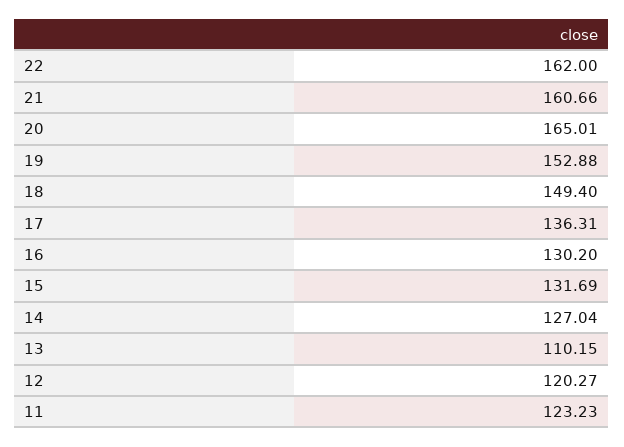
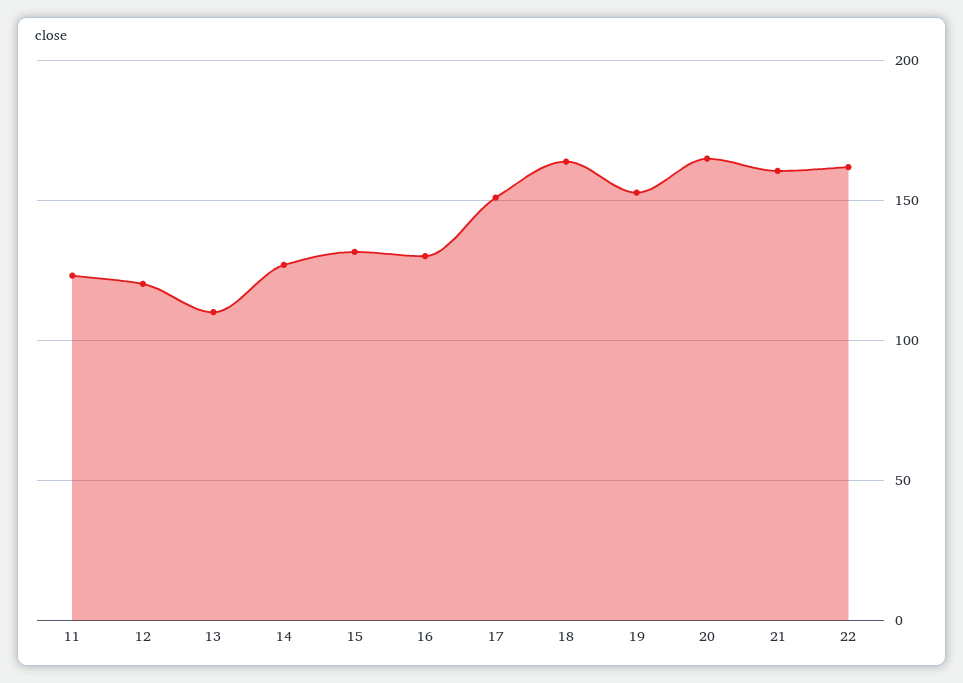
18: 149.4 -> 165
17: 136.31 -> 150

